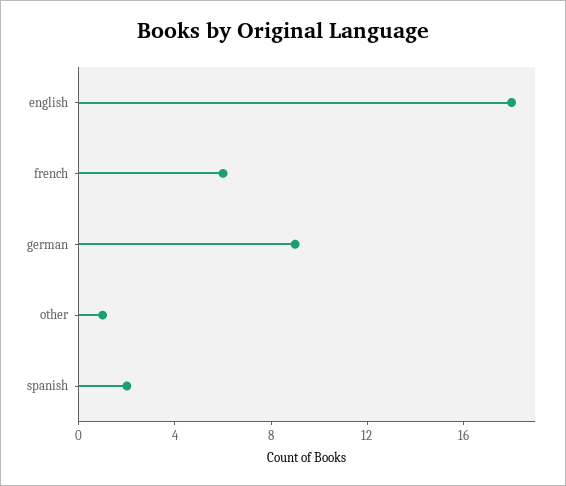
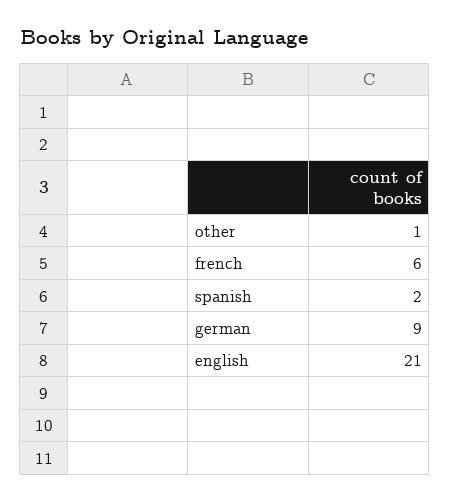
english: 18 -> 21

